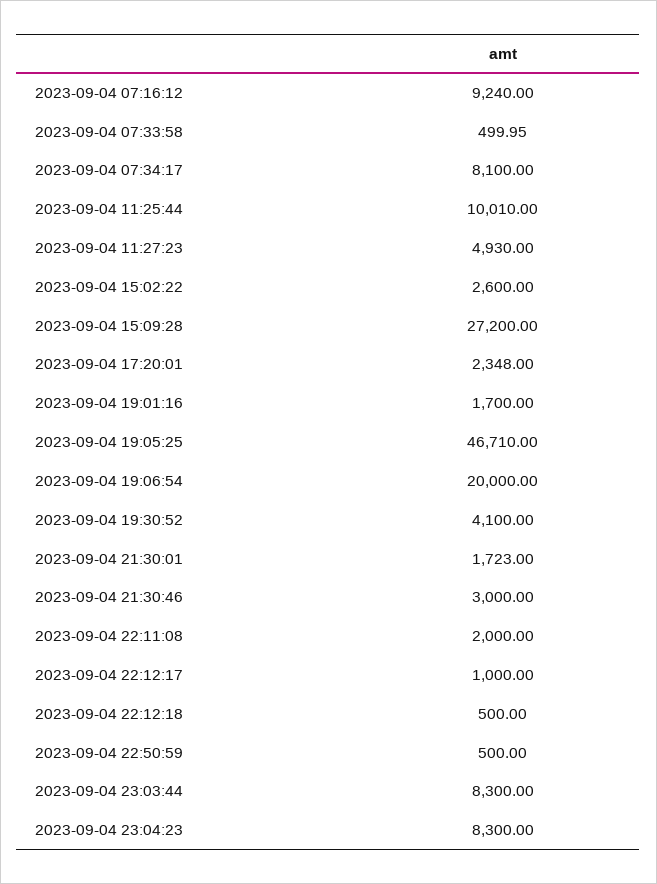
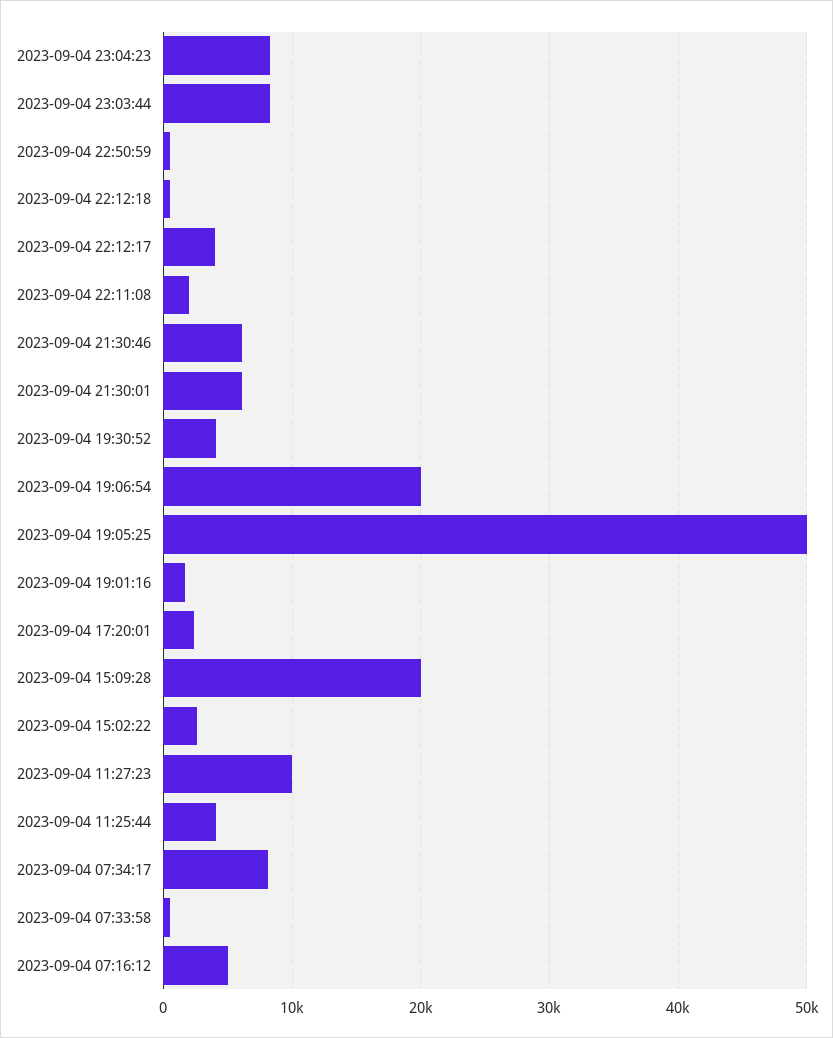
2023-09-04 07:16:12: 9240 -> 5000
2023-09-04 11:25:44: 10010 -> 4000
2023-09-04 11:27:23: 4930 -> 10000
2023-09-04 15:09:28: 27200 -> 20000
2023-09-04 19:05:25: 46710 -> 50000
2023-09-04 21:30:01: 1723 -> 6000
2023-09-04 21:30:46: 3000 -> 6000
2023-09-04 22:12:17: 1000 -> 4000

